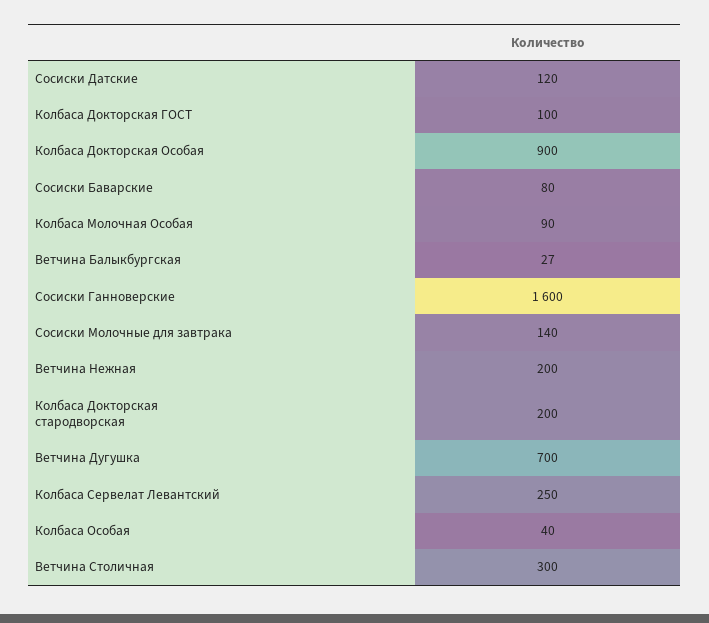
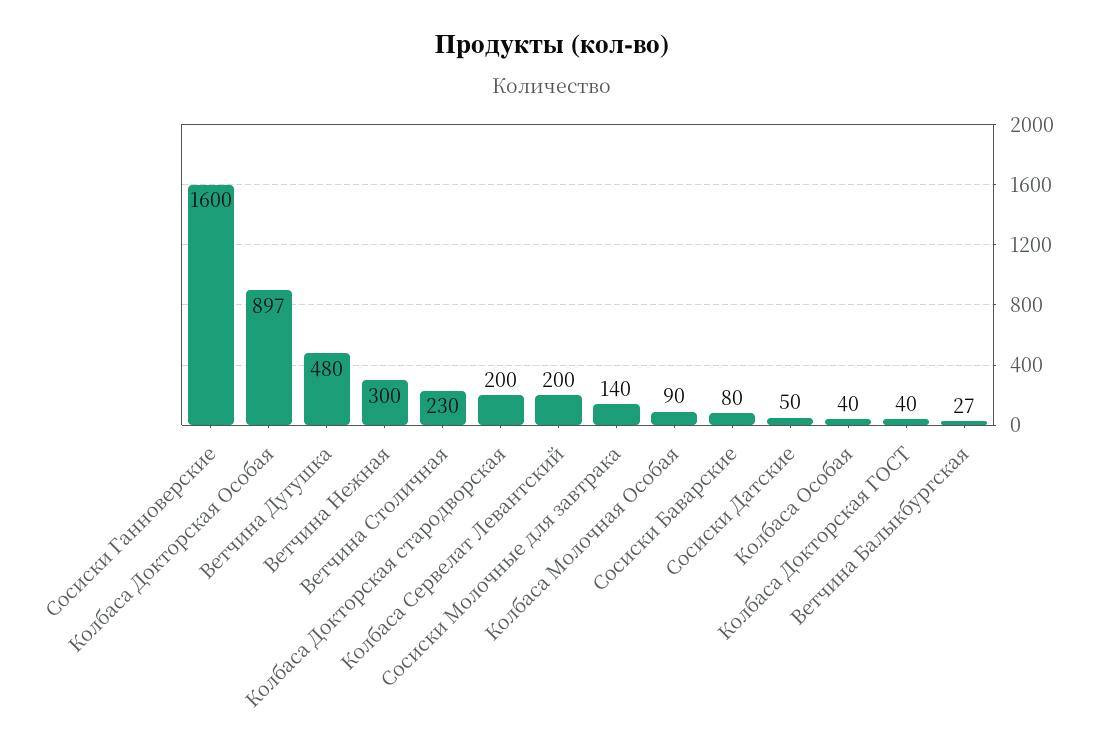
Сосиски Датские: 120 -> 50
Колбаса Докторская ГОСТ: 100 -> 40
Колбаса Докторская Особая: 900 -> 897
Ветчина Нежная: 200 -> 300
Ветчина Дугушка: 700 -> 480
Колбаса Сервелат Левантский: 250 -> 200
Ветчина Столичная: 300 -> 230

